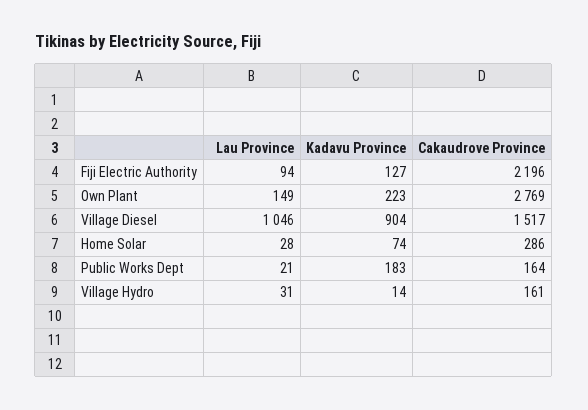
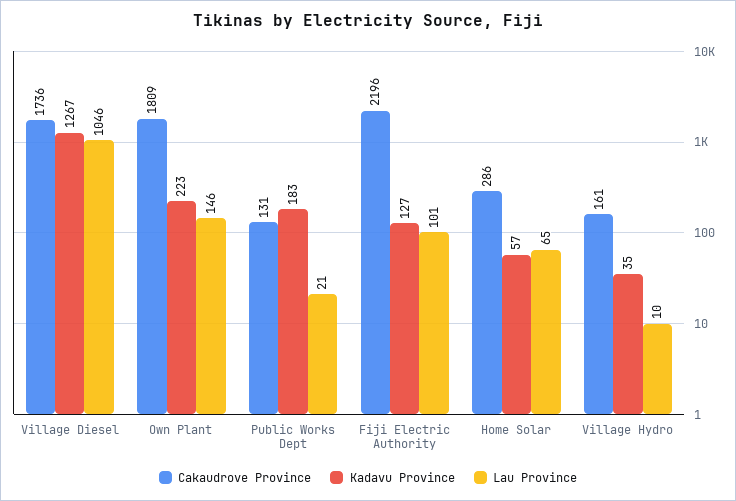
Lau Province, Fiji Electric Authority: 94 -> 101
Lau Province, Own Plant: 149 -> 146
Cakaudrove Province, Own Plant: 2769 -> 1809
Kadavu Province, Village Diesel: 904 -> 1267
Cakaudrove Province, Village Diesel: 1517 -> 1736
Lau Province, Home Solar: 28 -> 65
Kadavu Province, Home Solar: 74 -> 57
Cakaudrove Province, Public Works Dept: 164 -> 131
Lau Province, Village Hydro: 31 -> 10
Kadavu Province, Village Hydro: 14 -> 35

